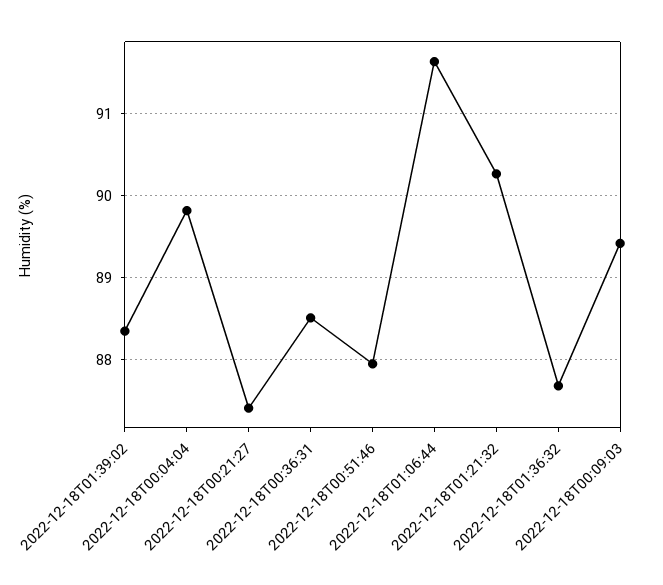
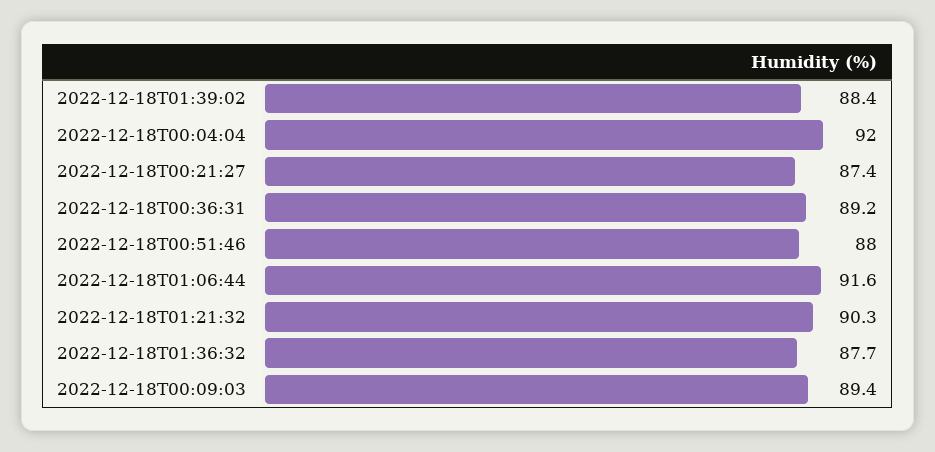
2022-12-18T00:04:04: 89.8 -> 92
2022-12-18T00:36:31: 88.5 -> 89.2

